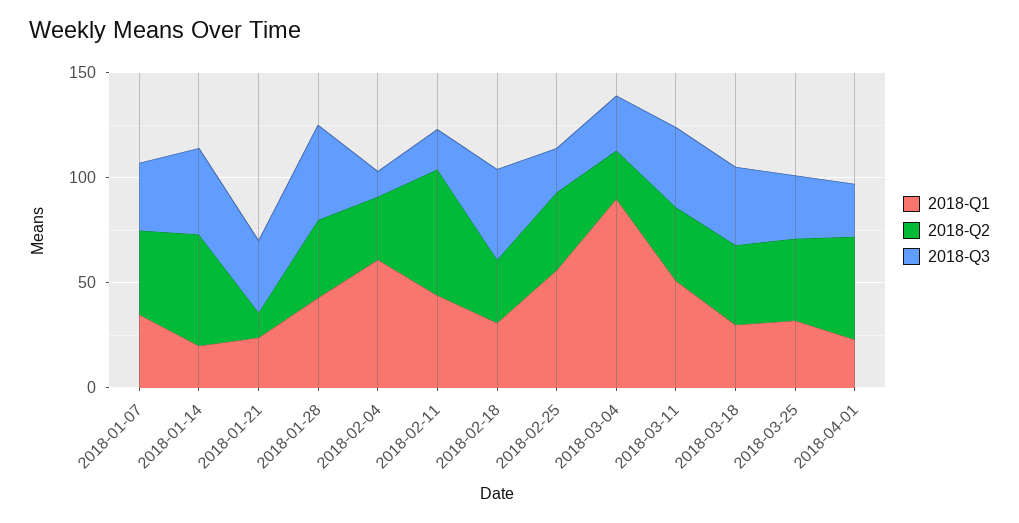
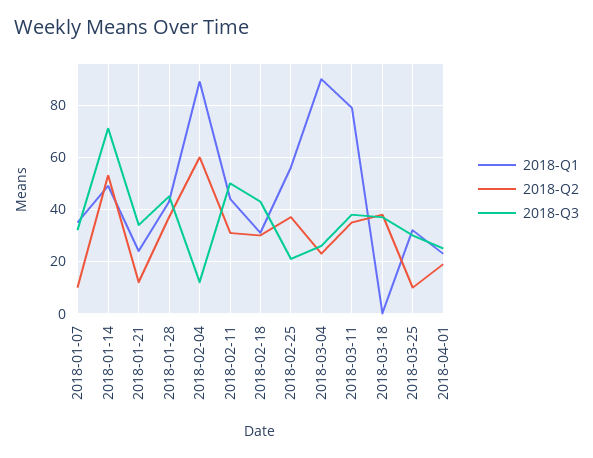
2018-Q2, 2018-01-07: 40 -> 10
2018-Q1, 2018-01-14: 20 -> 50
2018-Q3, 2018-01-14: 40 -> 70
2018-Q1, 2018-02-04: 60 -> 90
2018-Q2, 2018-02-04: 30 -> 60
2018-Q2, 2018-02-11: 60 -> 30
2018-Q3, 2018-02-11: 20 -> 50
2018-Q1, 2018-03-11: 50 -> 80
2018-Q1, 2018-03-18: 30 -> 0
2018-Q2, 2018-03-25: 40 -> 10
2018-Q2, 2018-04-01: 50 -> 20

